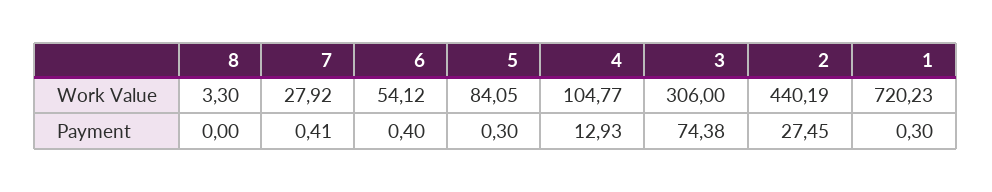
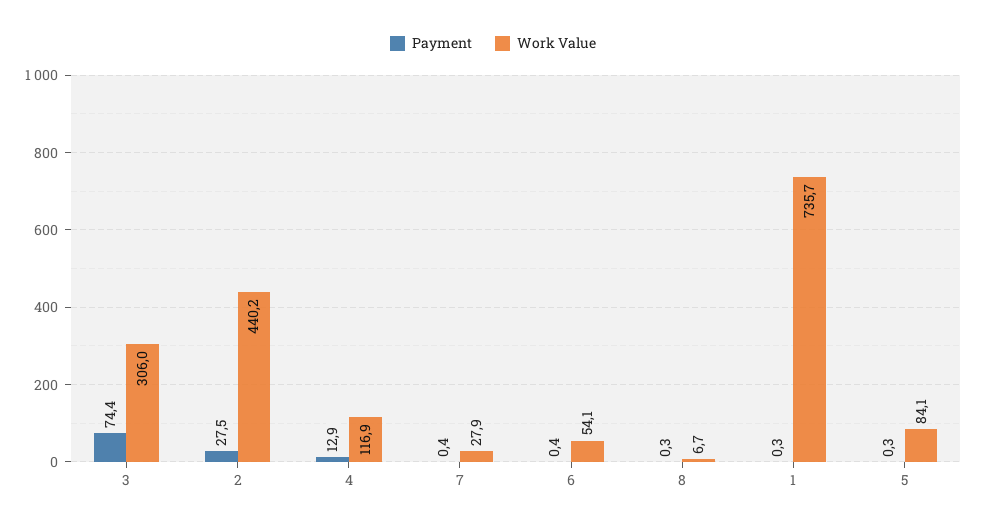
Work Value, 8: 3.3 -> 6.7
Work Value, 4: 104.77 -> 116.9
Work Value, 1: 720.23 -> 735.7
Payment, 8: 0 -> 0.3

